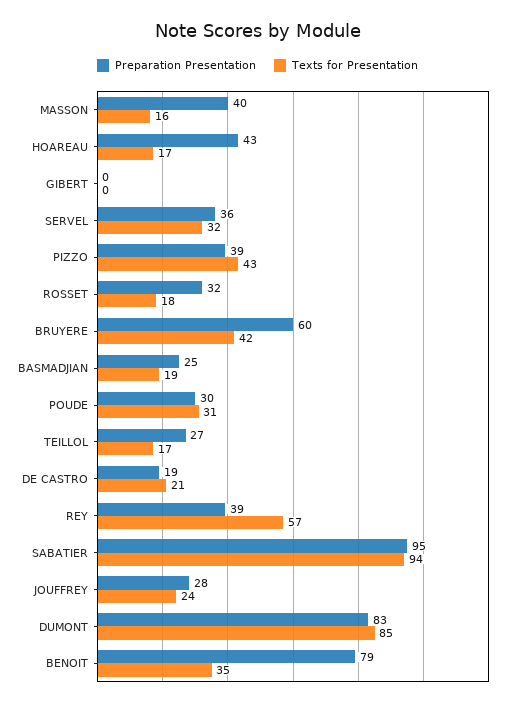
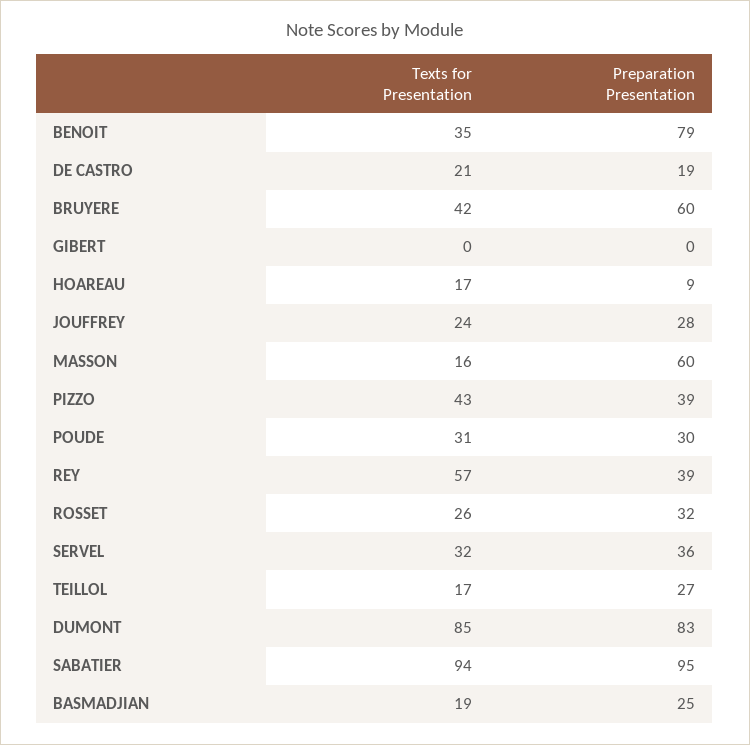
Preparation Presentation, MASSON: 40 -> 60
Preparation Presentation, HOAREAU: 43 -> 9
Texts for Presentation, ROSSET: 18 -> 26

